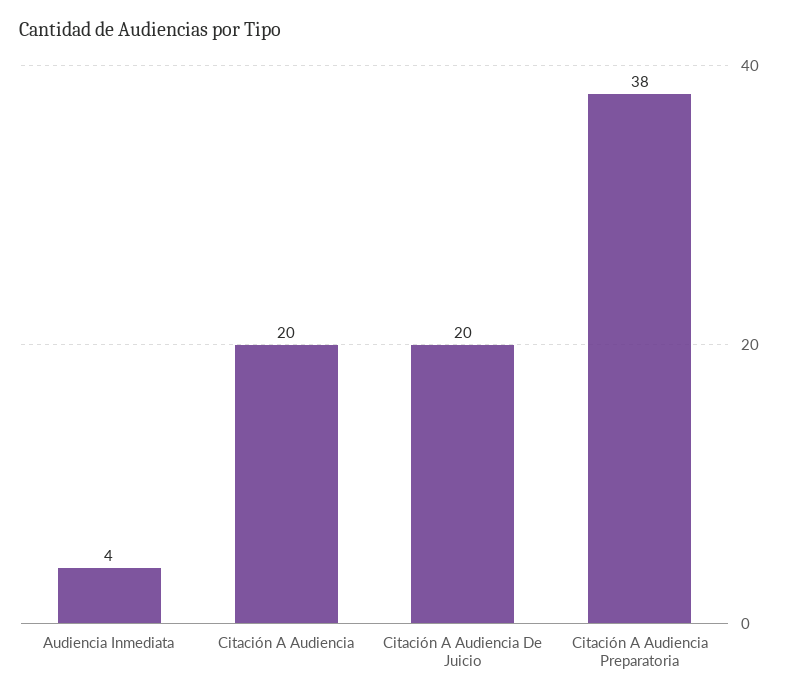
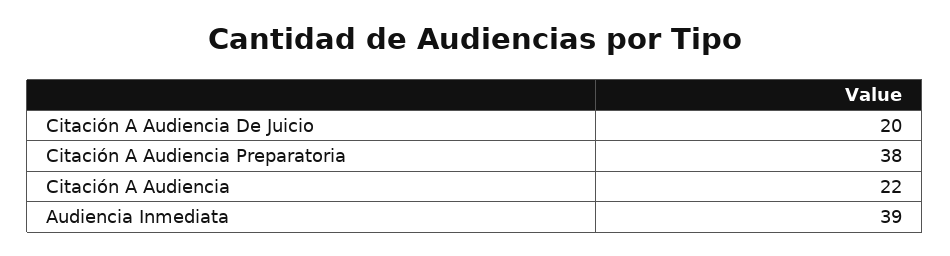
Audiencia Inmediata: 4 -> 39
Citación A Audiencia: 20 -> 22

